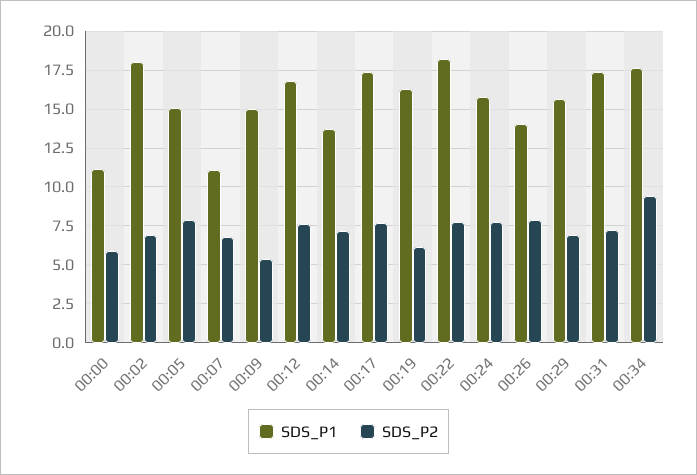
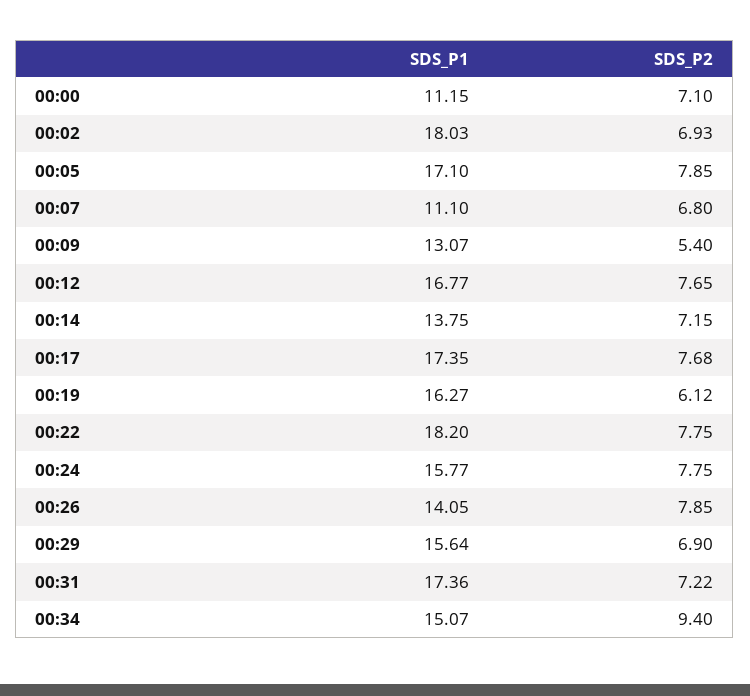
SDS_P2, 00:00: 6 -> 7.1
SDS_P1, 00:05: 15 -> 17.1
SDS_P1, 00:09: 15 -> 13.07
SDS_P1, 00:34: 17.5 -> 15.07

